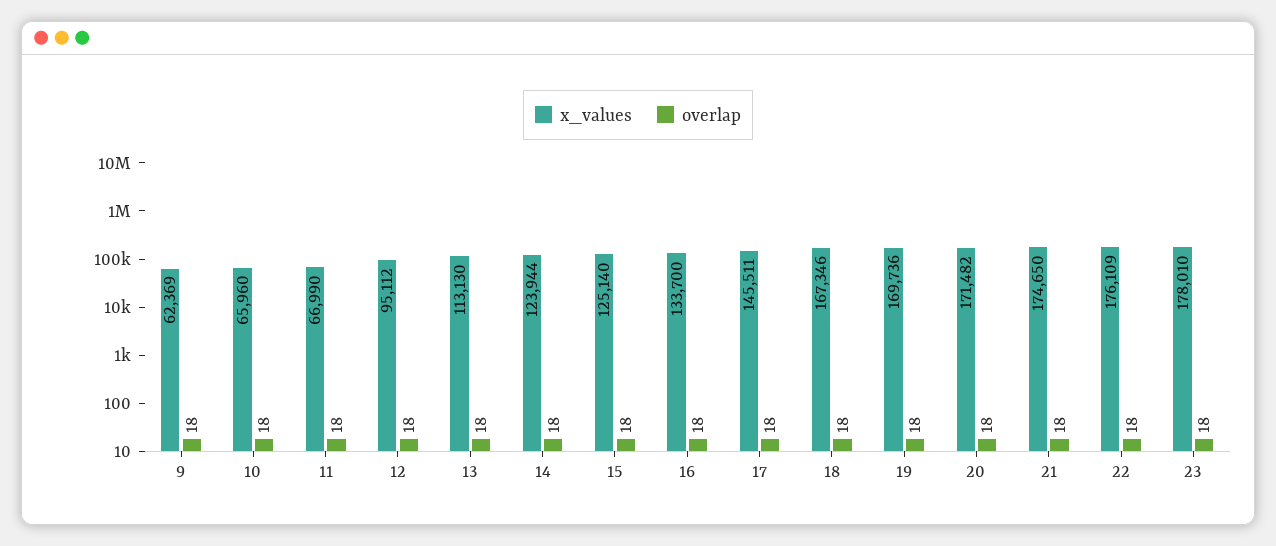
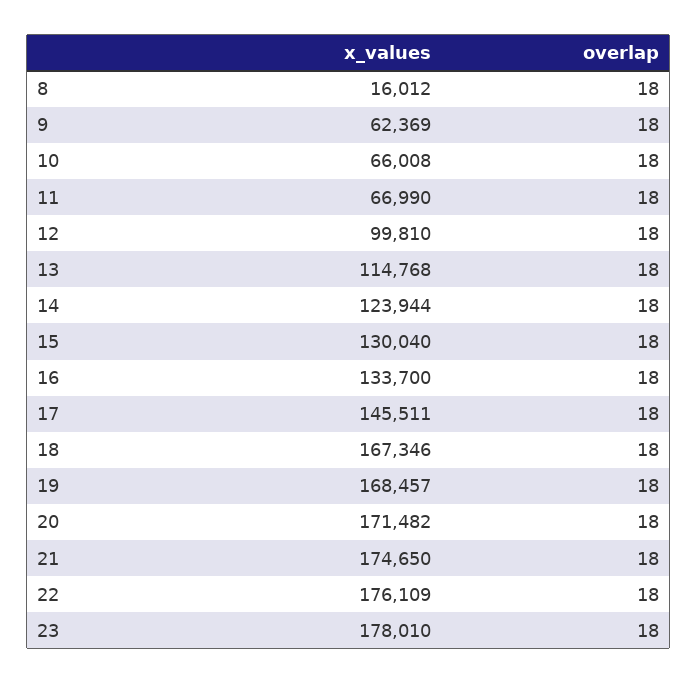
x_values, 10: 65960 -> 66008
x_values, 12: 95112 -> 99810
x_values, 13: 113130 -> 114768
x_values, 15: 125140 -> 130040
x_values, 19: 169736 -> 168457
x_values, 8: none -> 16012
overlap, 8: none -> 18

